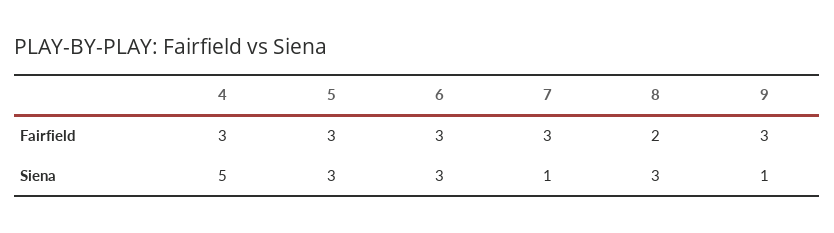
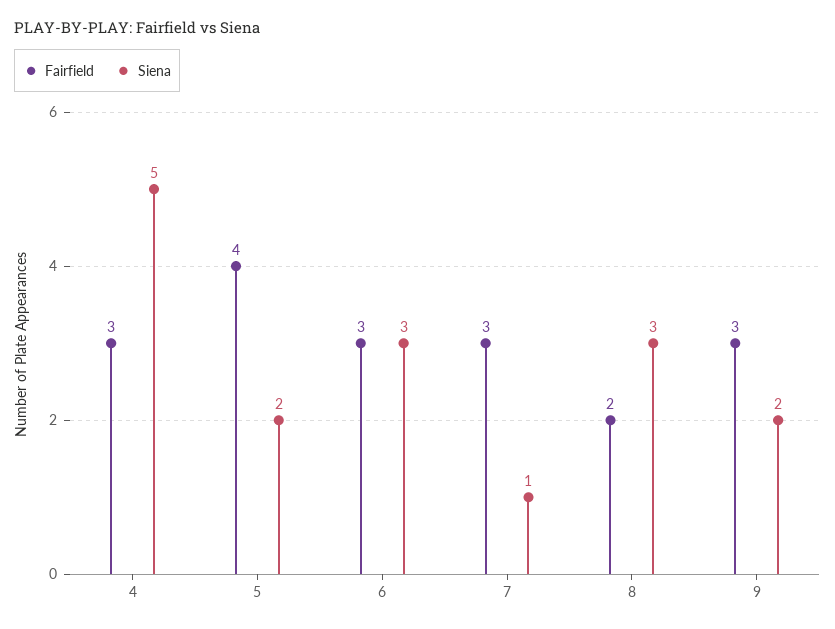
Fairfield, 5: 3 -> 4
Siena, 5: 3 -> 2
Siena, 9: 1 -> 2

